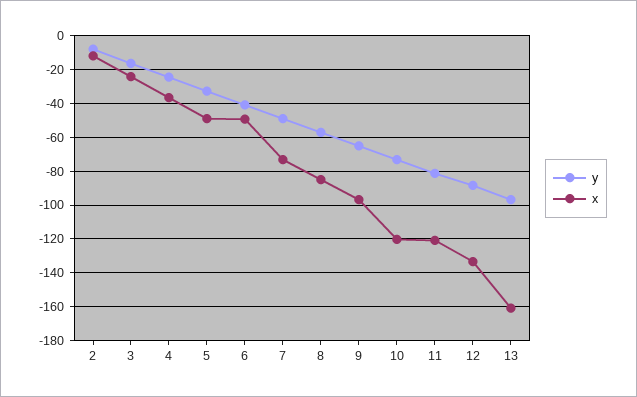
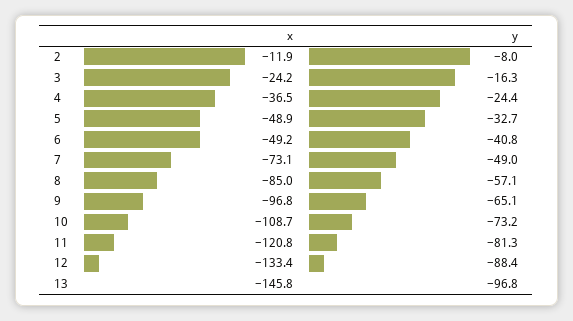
x, 10: -120 -> -108.7
x, 13: -160 -> -145.8

